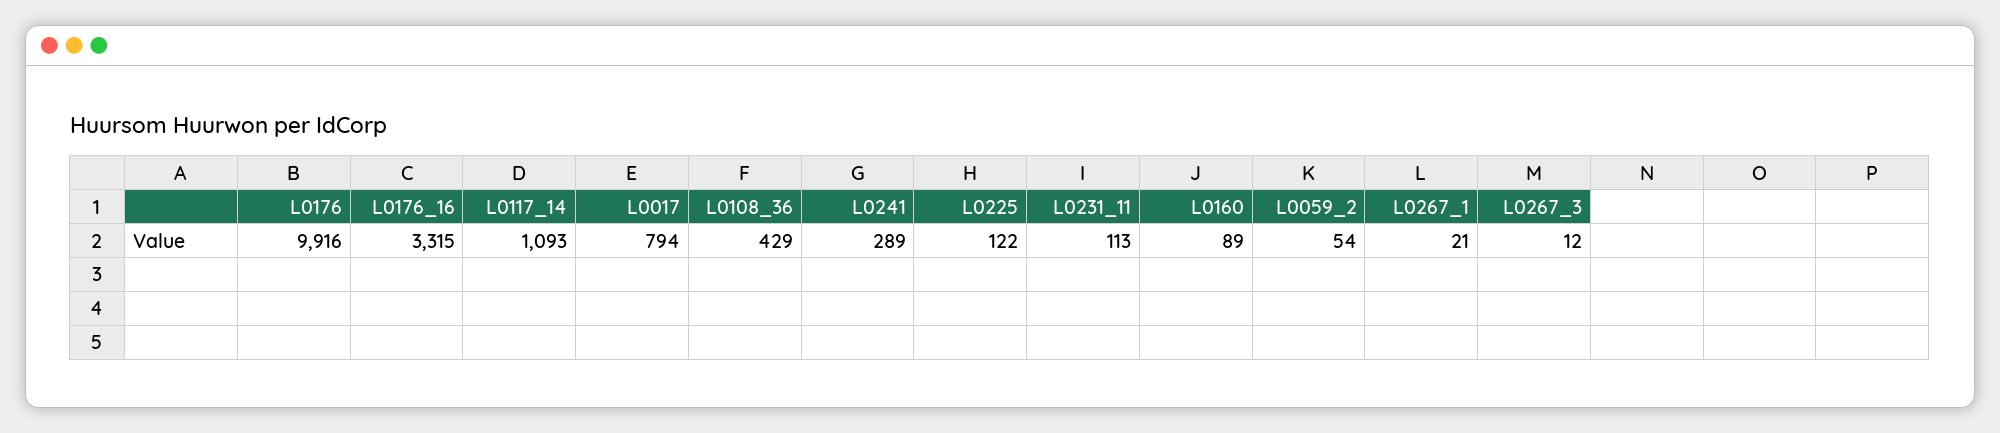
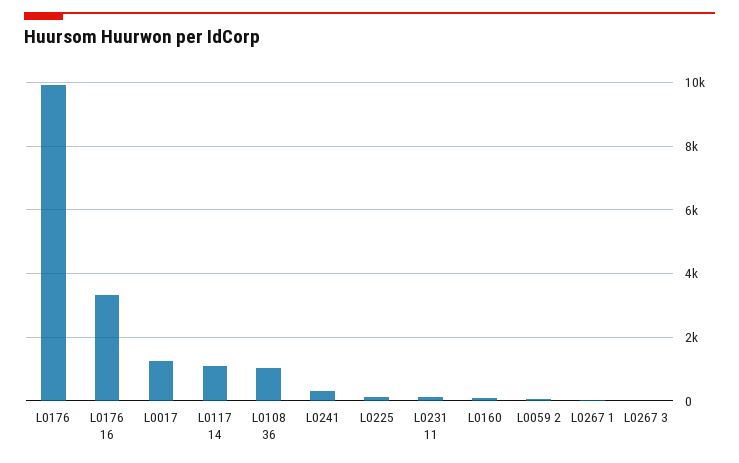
L0017: 794 -> 1200
L0108_36: 429 -> 1000

